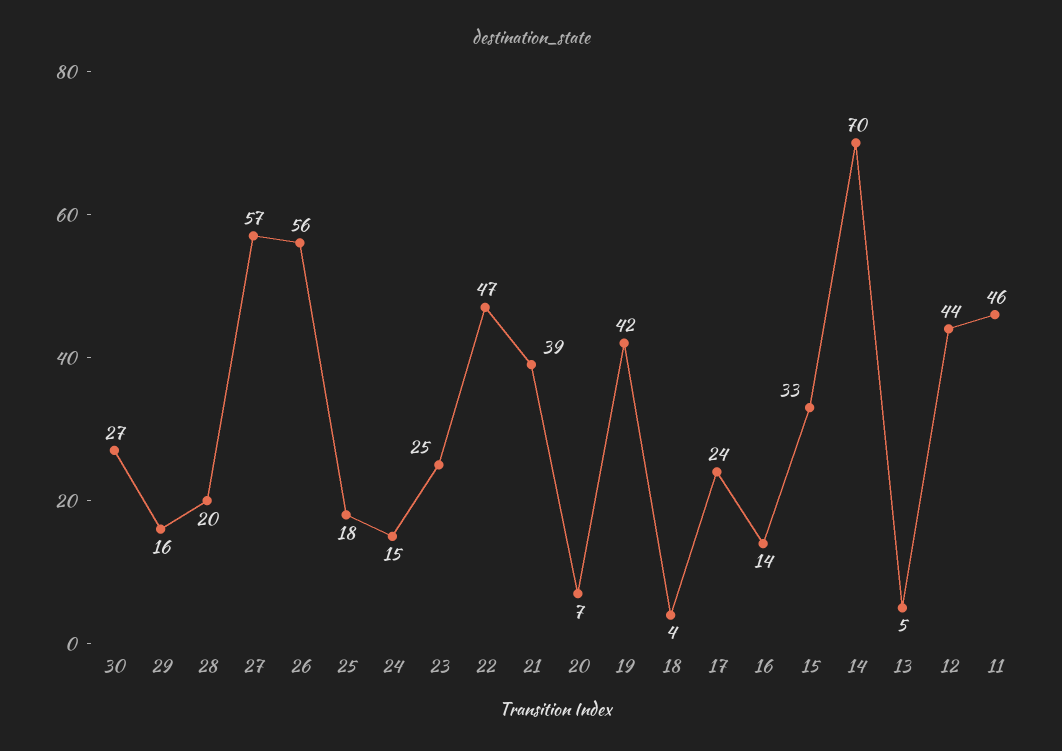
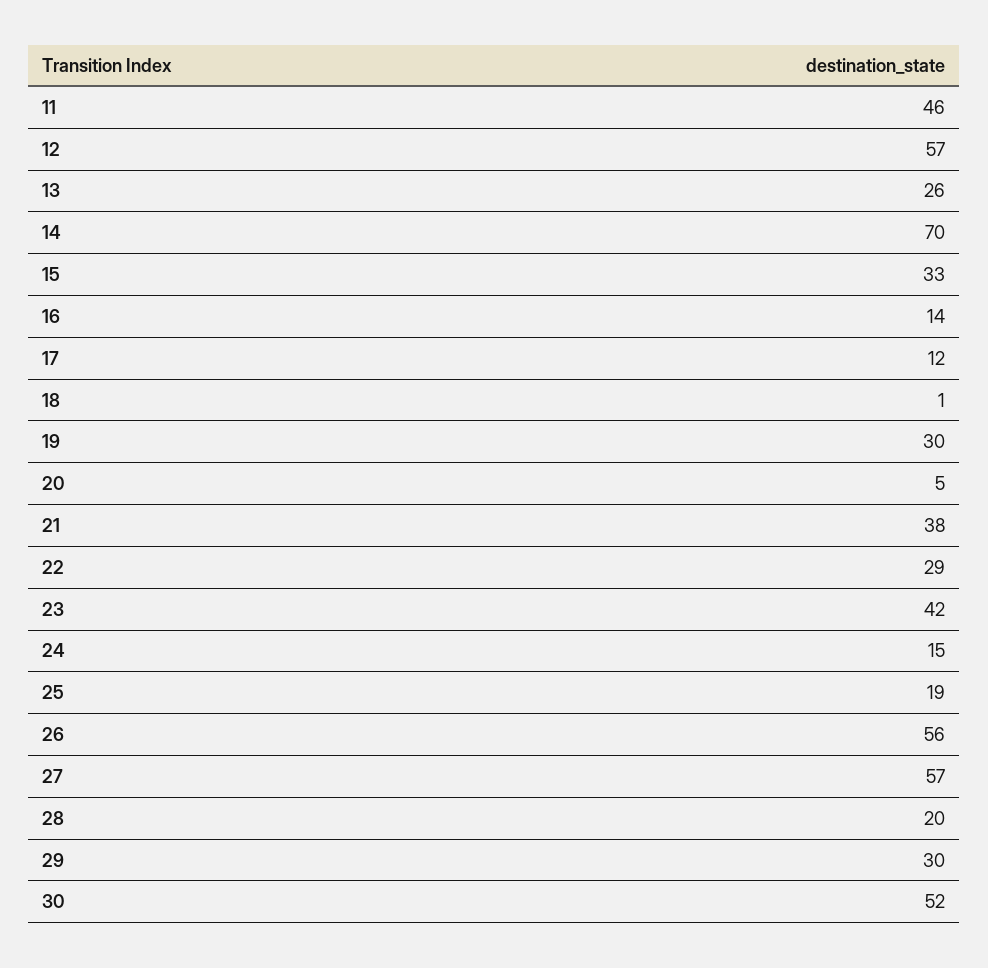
30: 27 -> 52
29: 16 -> 30
25: 18 -> 19
23: 25 -> 42
22: 47 -> 29
21: 39 -> 38
20: 7 -> 5
19: 42 -> 30
18: 4 -> 1
17: 24 -> 12
13: 5 -> 26
12: 44 -> 57

